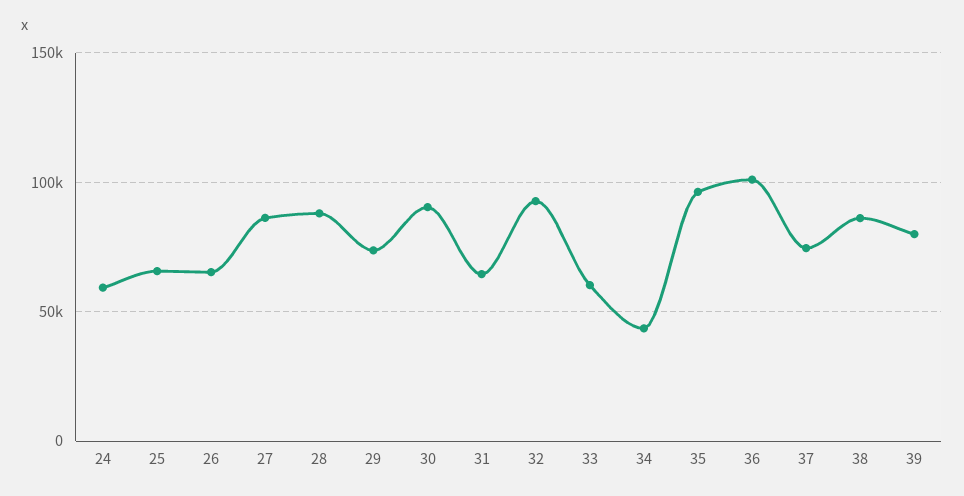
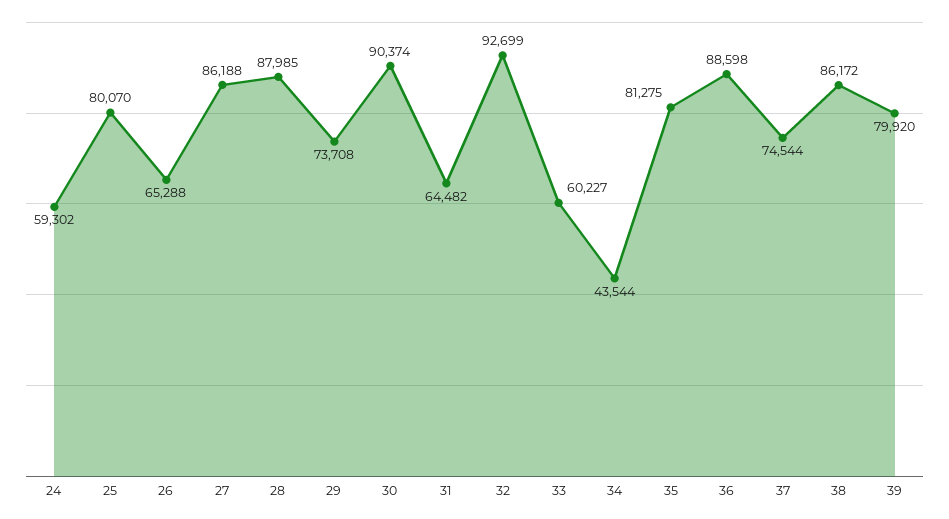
25: 65000 -> 80070
35: 95000 -> 81275
36: 100000 -> 88598

